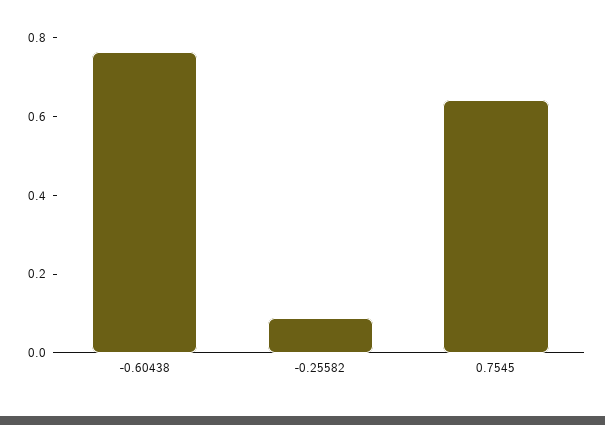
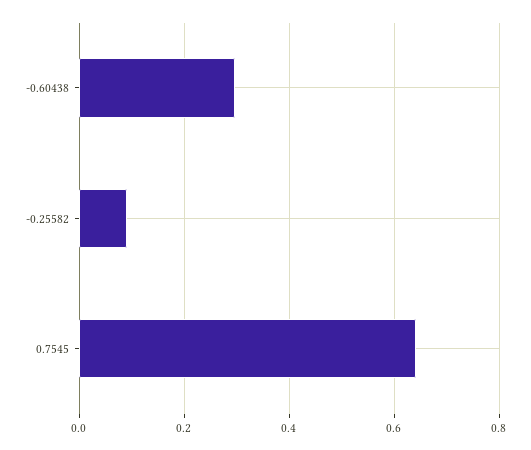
-0.60438: 0.75 -> 0.3

